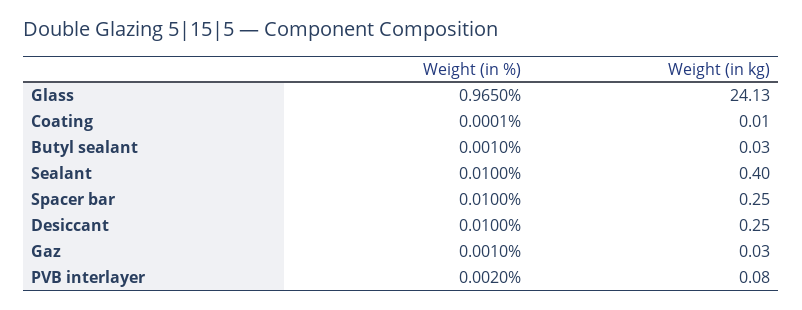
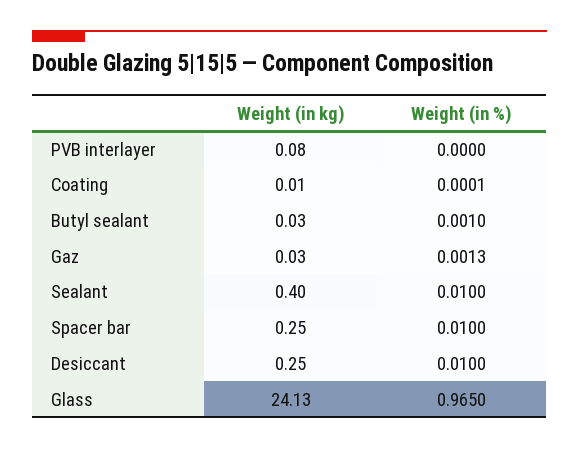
Weight (in %), Gaz: 0.001 -> 0.0013
Weight (in %), PVB interlayer: 0.002 -> 0

